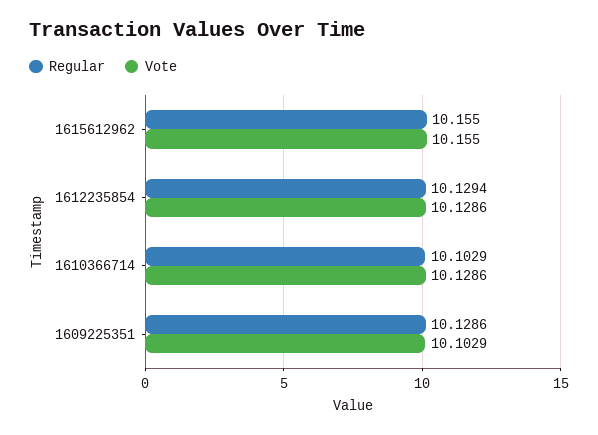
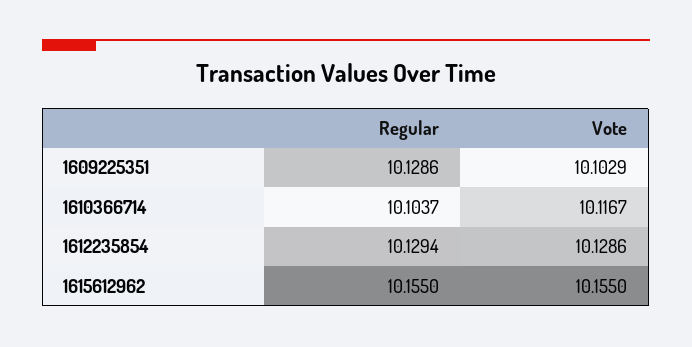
Regular, 1610366714: 10.1029 -> 10.1037
Vote, 1610366714: 10.1286 -> 10.1167

